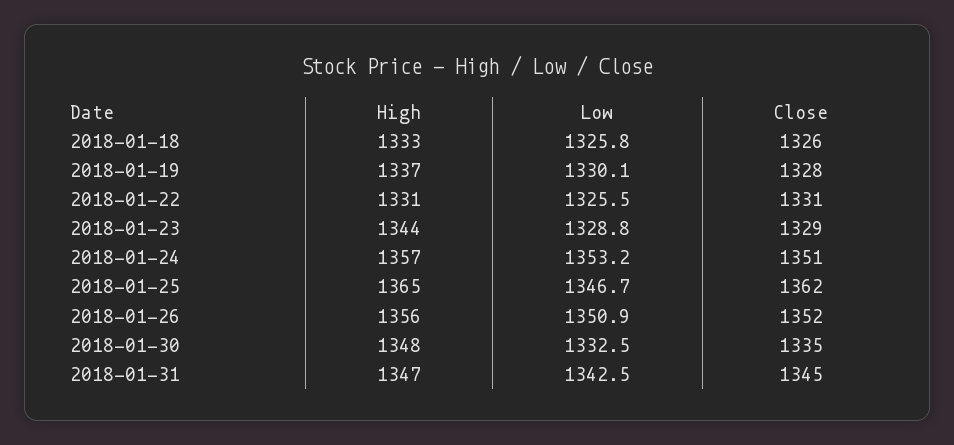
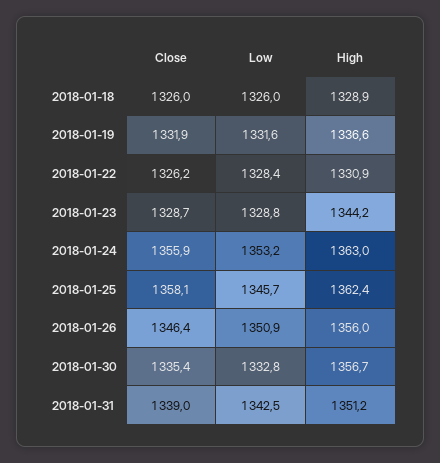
High, 2018-01-18: 1333 -> 1328.9
Low, 2018-01-18: 1325.8 -> 1326
Low, 2018-01-19: 1330.1 -> 1331.6
Close, 2018-01-19: 1328 -> 1331.9
Low, 2018-01-22: 1325.5 -> 1328.4
Close, 2018-01-22: 1331 -> 1326.2
High, 2018-01-24: 1357 -> 1363
Close, 2018-01-24: 1351 -> 1355.9
High, 2018-01-25: 1365 -> 1362.4
Low, 2018-01-25: 1346.7 -> 1345.7
Close, 2018-01-25: 1362 -> 1358.1
Close, 2018-01-26: 1352 -> 1346.4
High, 2018-01-30: 1348 -> 1356.7
Low, 2018-01-30: 1332.5 -> 1332.8
High, 2018-01-31: 1347 -> 1351.2
Close, 2018-01-31: 1345 -> 1339

